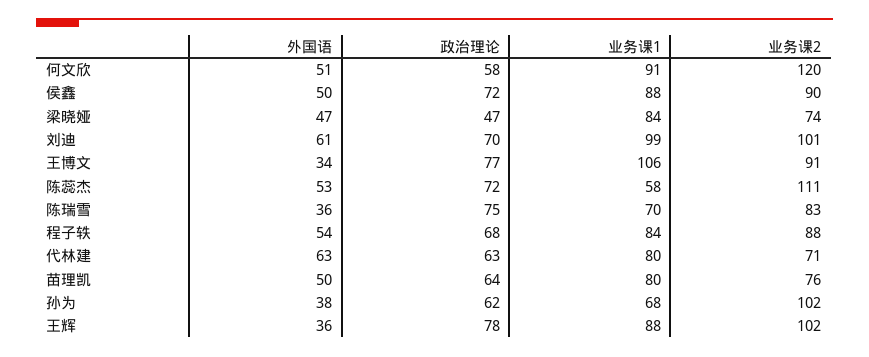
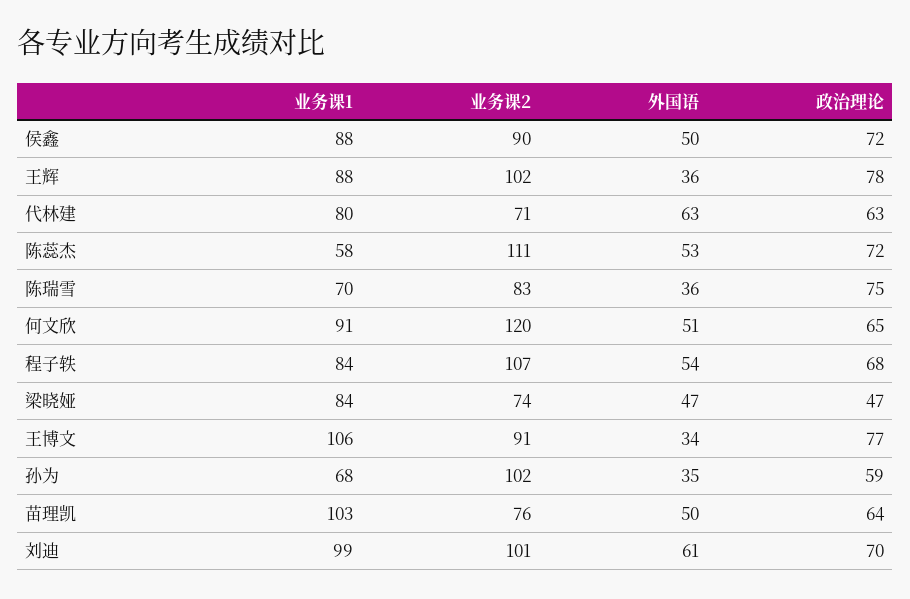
政治理论, 何文欣: 58 -> 65
业务课2, 程子轶: 88 -> 107
业务课1, 苗理凯: 80 -> 103
外国语, 孙为: 38 -> 35
政治理论, 孙为: 62 -> 59

